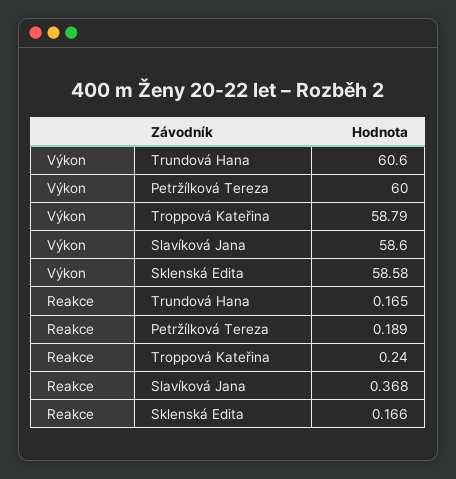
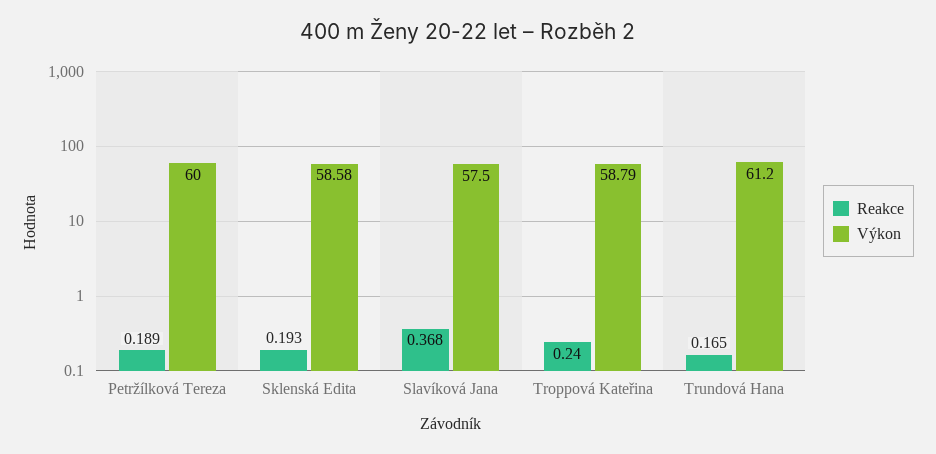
Výkon, Trundová Hana: 60.6 -> 61.2
Výkon, Slavíková Jana: 58.6 -> 57.5
Reakce, Sklenská Edita: 0.166 -> 0.193

